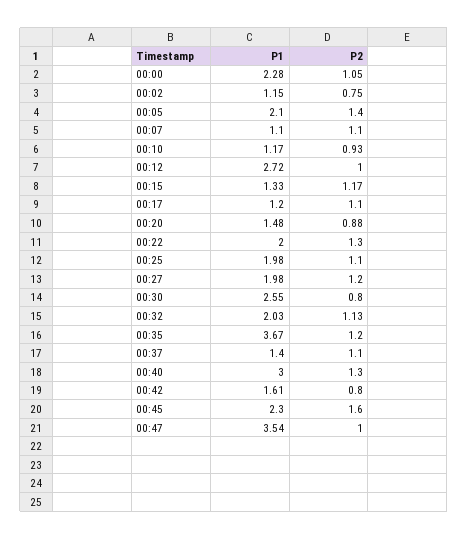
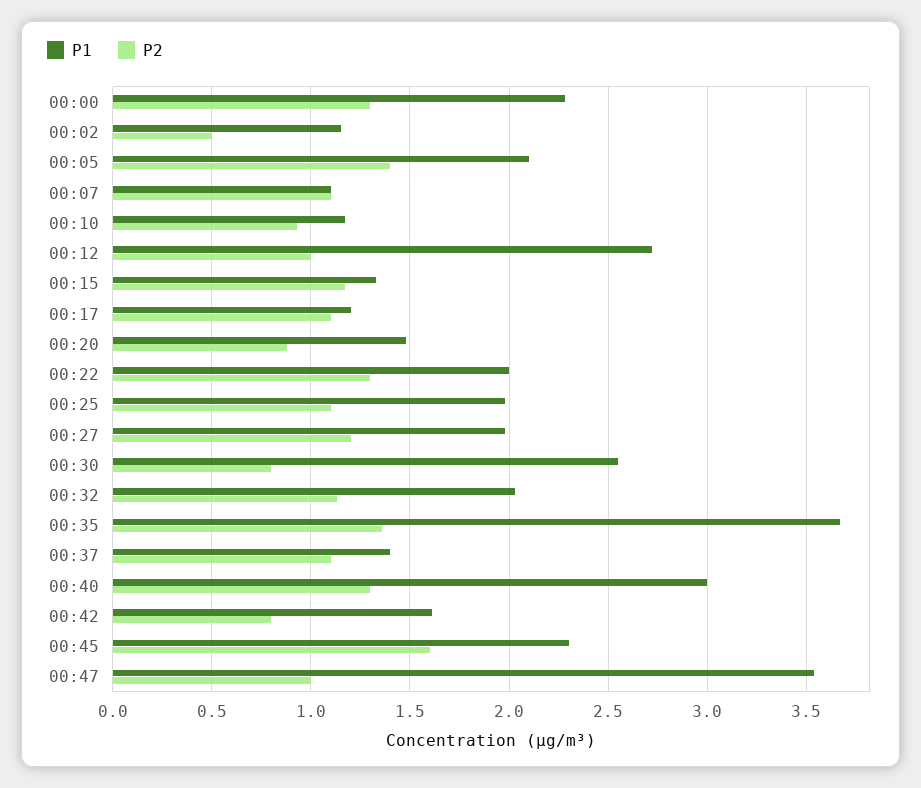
P2, 00:00: 1.05 -> 1.3
P2, 00:02: 0.75 -> 0.5
P2, 00:35: 1.2 -> 1.35

